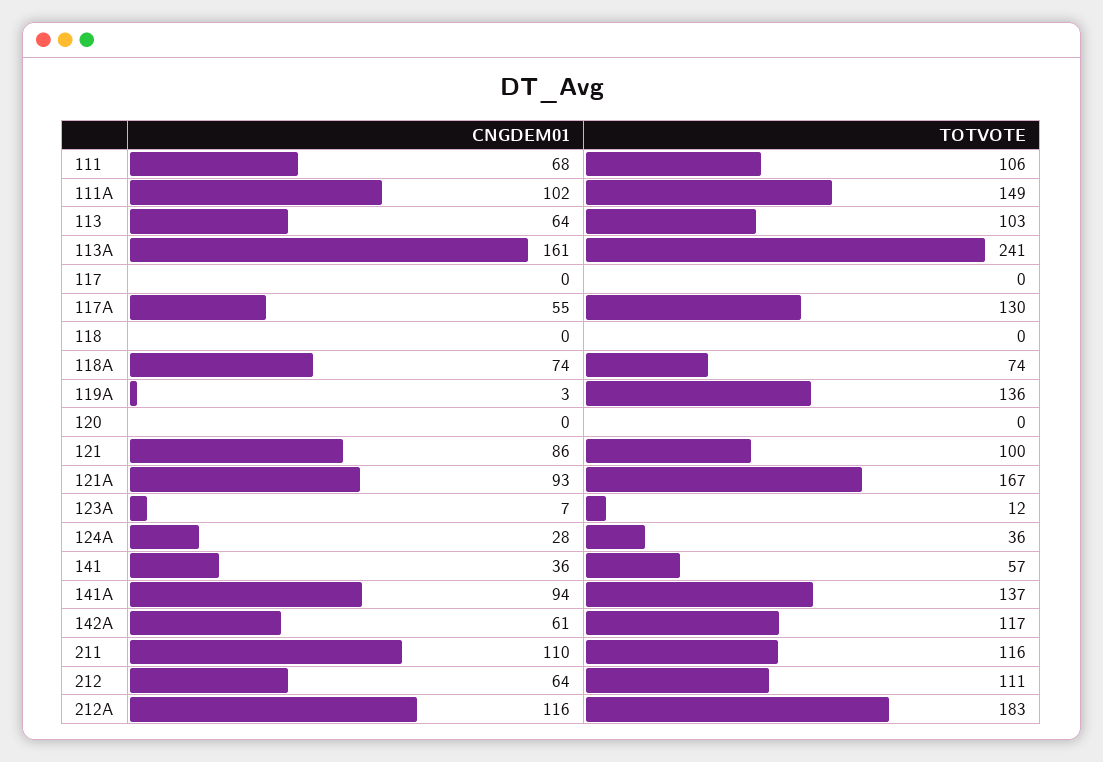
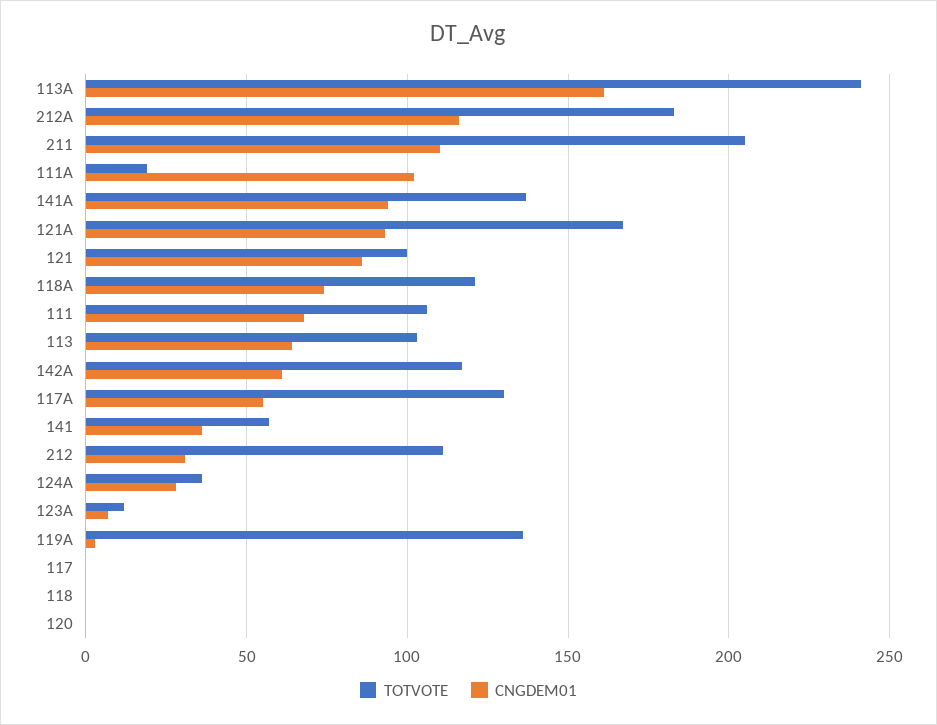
TOTVOTE, 111A: 149 -> 20
TOTVOTE, 118A: 74 -> 120
TOTVOTE, 211: 116 -> 205
CNGDEM01, 212: 64 -> 30

